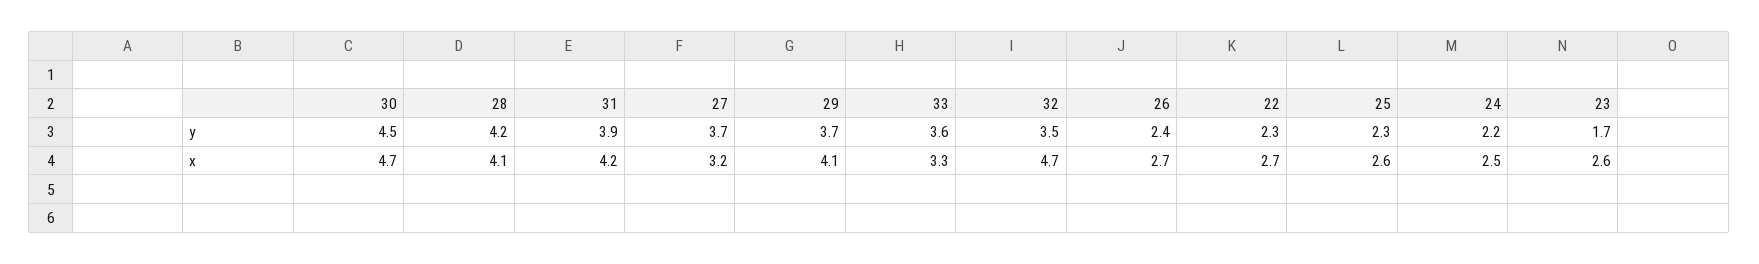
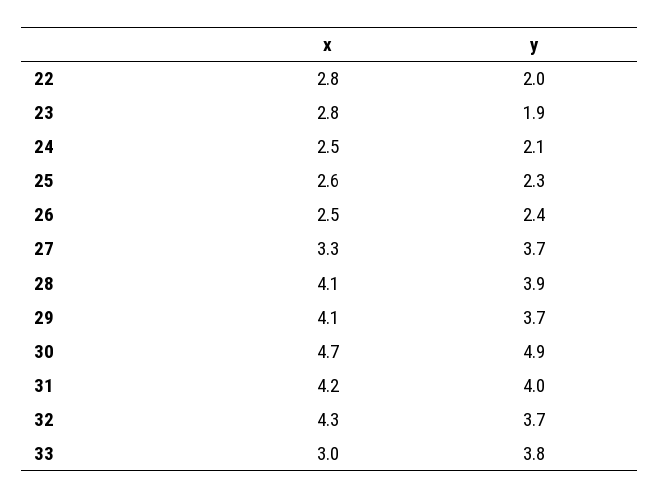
30, y: 4.5 -> 4.9
28, y: 4.2 -> 3.9
31, y: 3.9 -> 4
33, y: 3.6 -> 3.8
32, y: 3.5 -> 3.7
22, y: 2.3 -> 2
24, y: 2.2 -> 2.1
23, y: 1.7 -> 1.9
27, x: 3.2 -> 3.3
33, x: 3.3 -> 3
32, x: 4.7 -> 4.3
26, x: 2.7 -> 2.5
22, x: 2.7 -> 2.8
23, x: 2.6 -> 2.8

